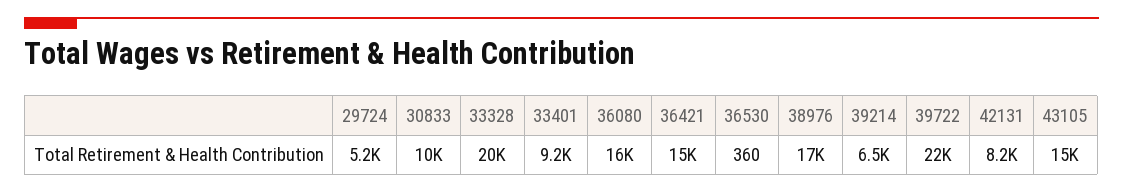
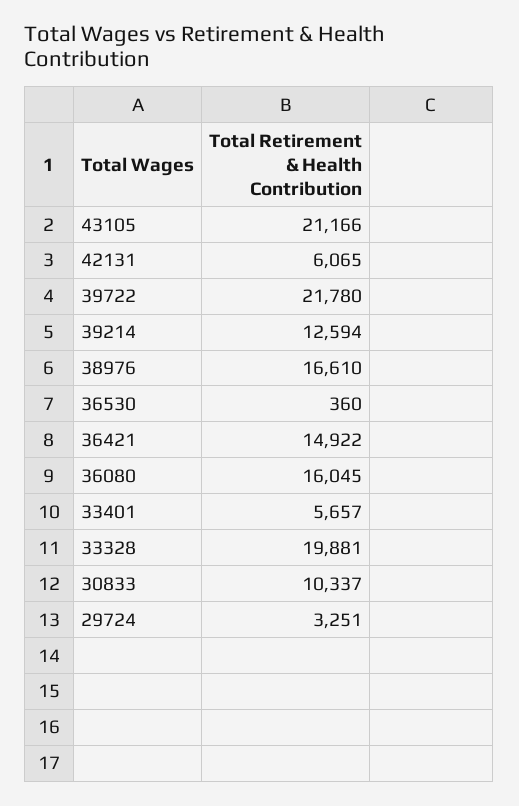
29724: 5200 -> 3251
33401: 9200 -> 5657
39214: 6500 -> 12594
42131: 8200 -> 6065
43105: 15000 -> 21166

